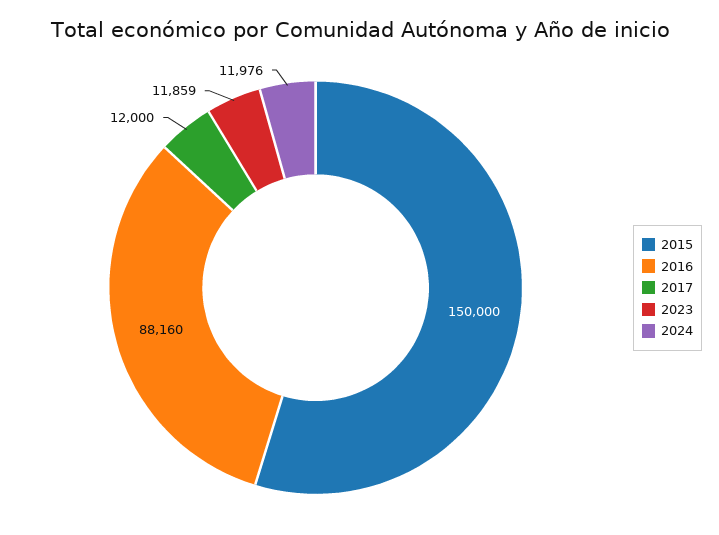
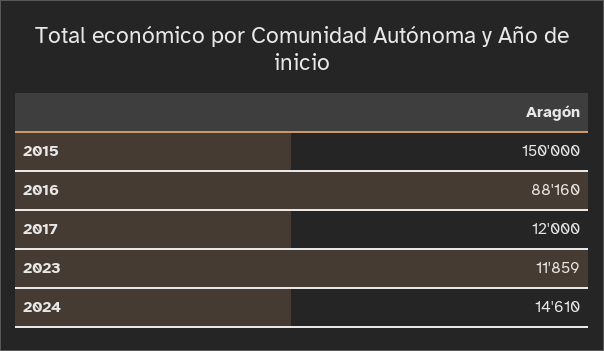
2024: 11976 -> 14610

